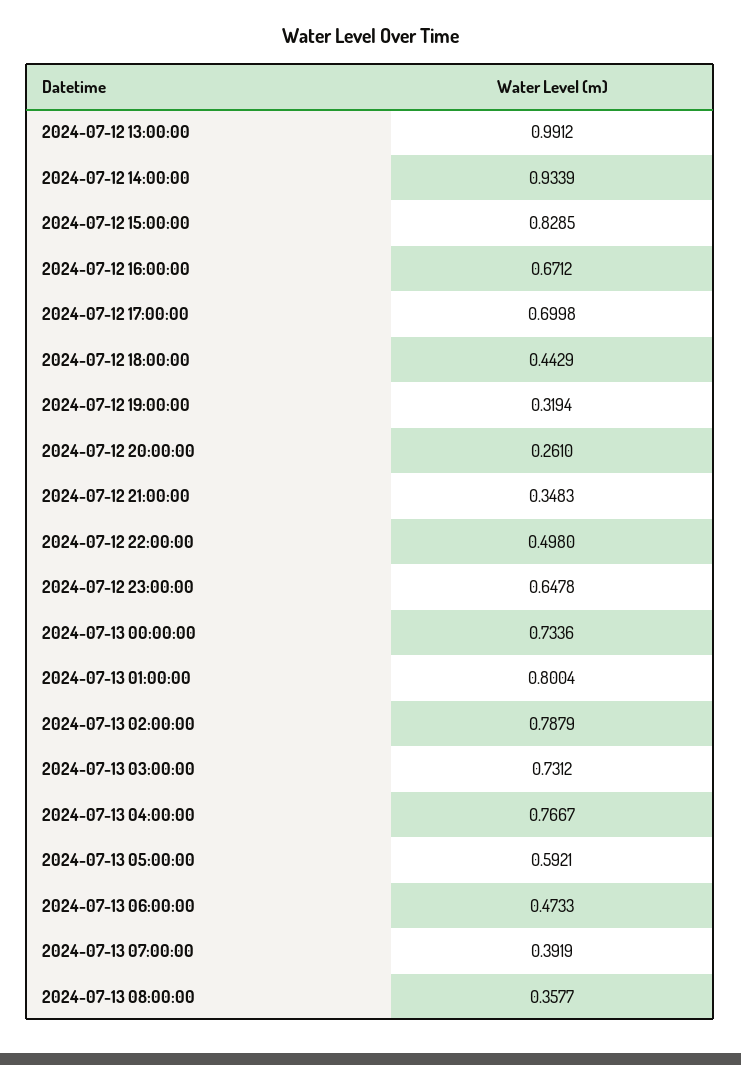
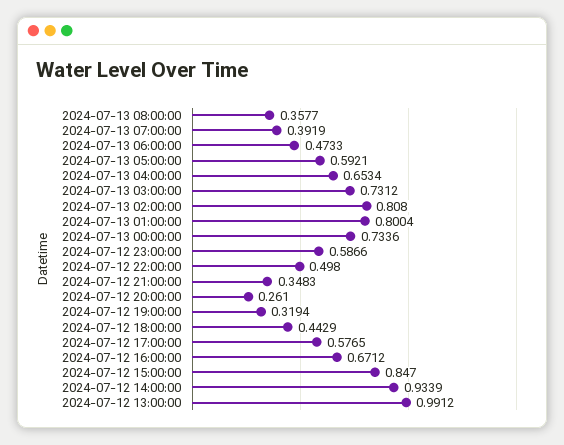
2024-07-12 15:00:00: 0.8285 -> 0.847
2024-07-12 17:00:00: 0.6998 -> 0.5765
2024-07-12 23:00:00: 0.6478 -> 0.5866
2024-07-13 02:00:00: 0.7879 -> 0.808
2024-07-13 04:00:00: 0.7667 -> 0.6534

